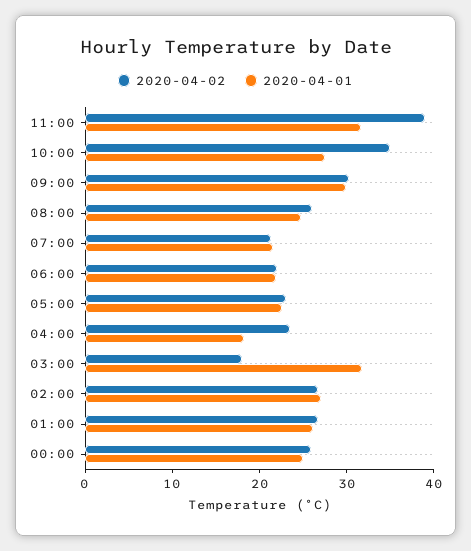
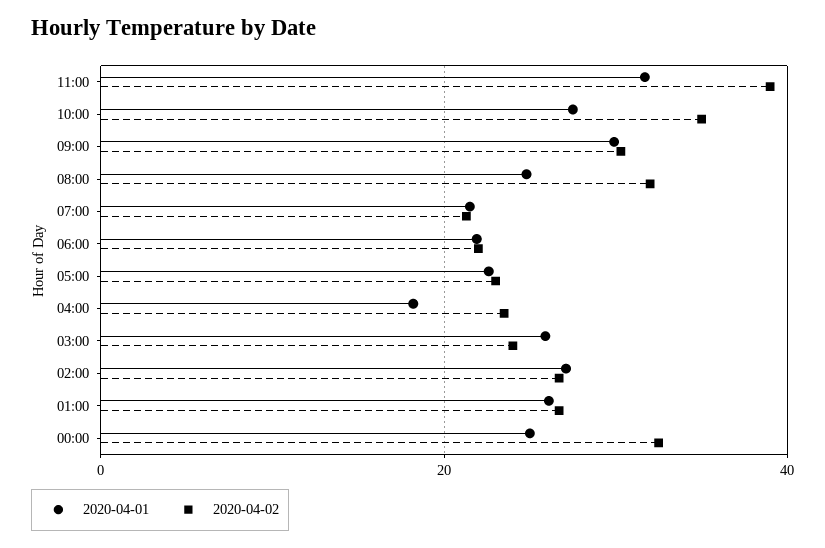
2020-04-02, 08:00: 26 -> 32
2020-04-02, 03:00: 18 -> 24
2020-04-01, 03:00: 32 -> 26
2020-04-02, 00:00: 26 -> 32

